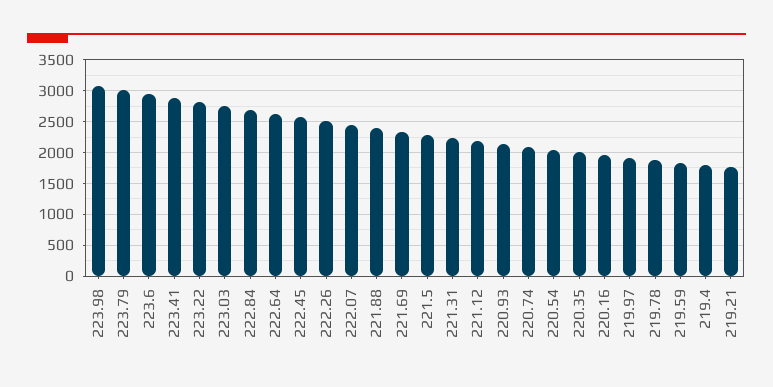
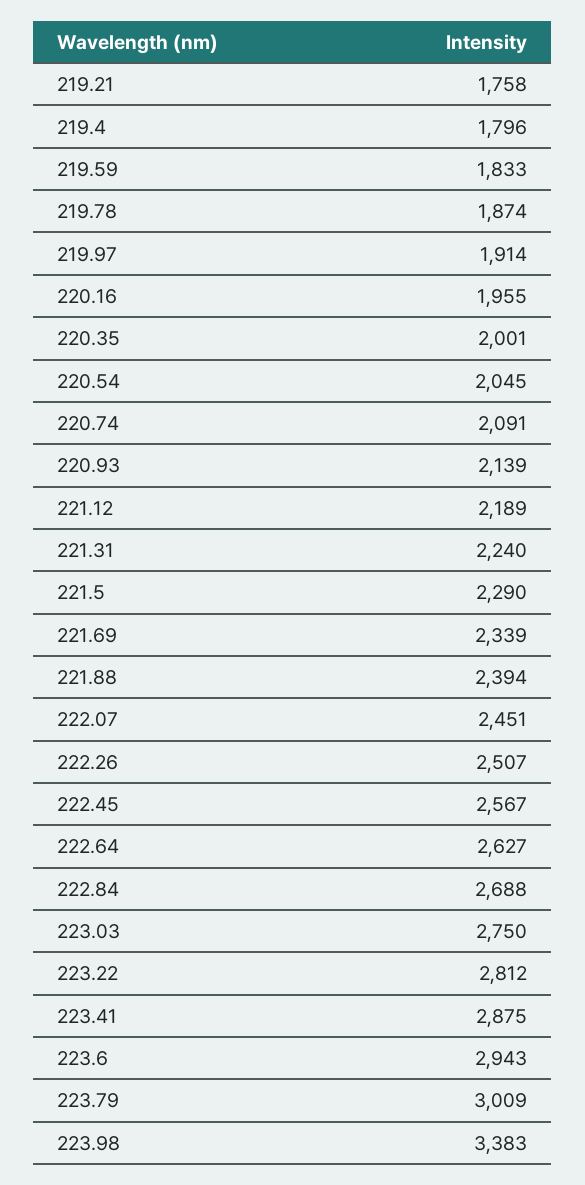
223.98: 3100 -> 3383

